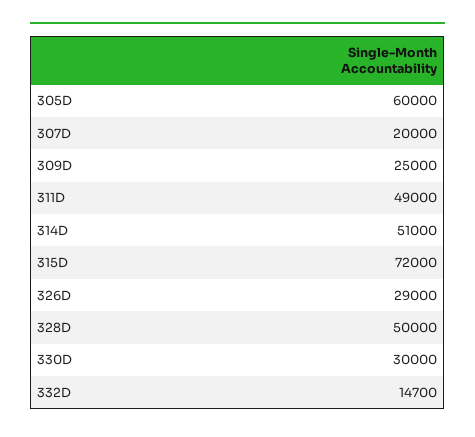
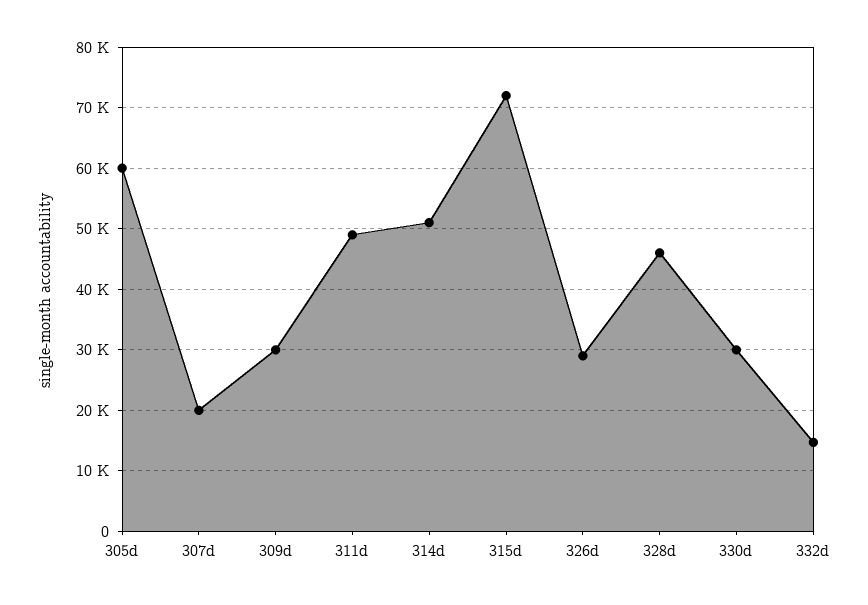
309D: 25000 -> 30000
328D: 50000 -> 46000

